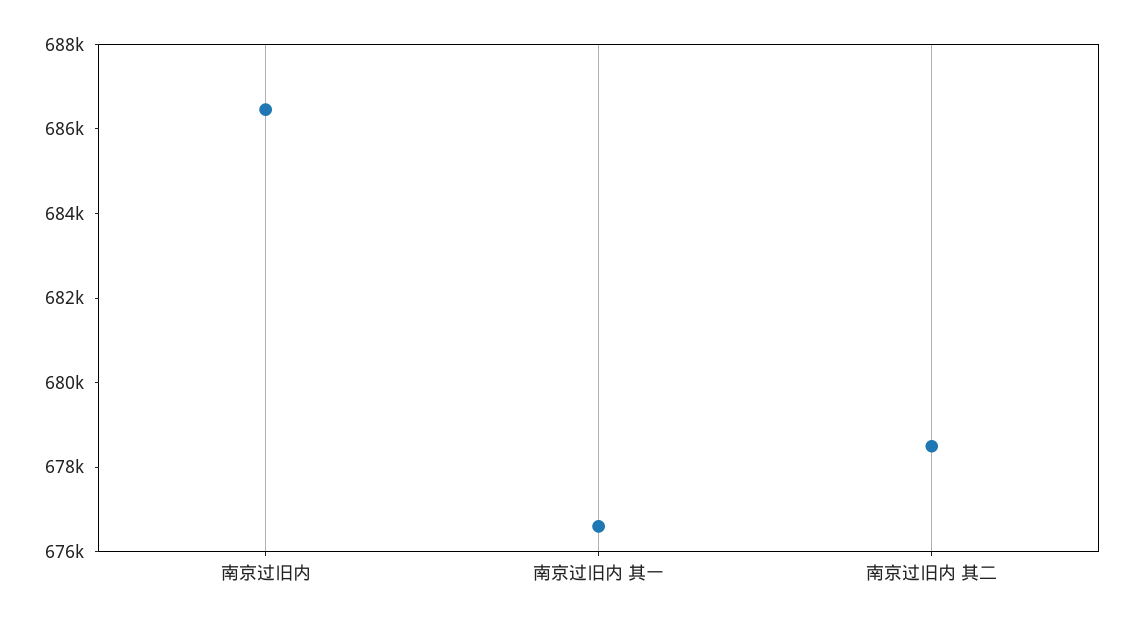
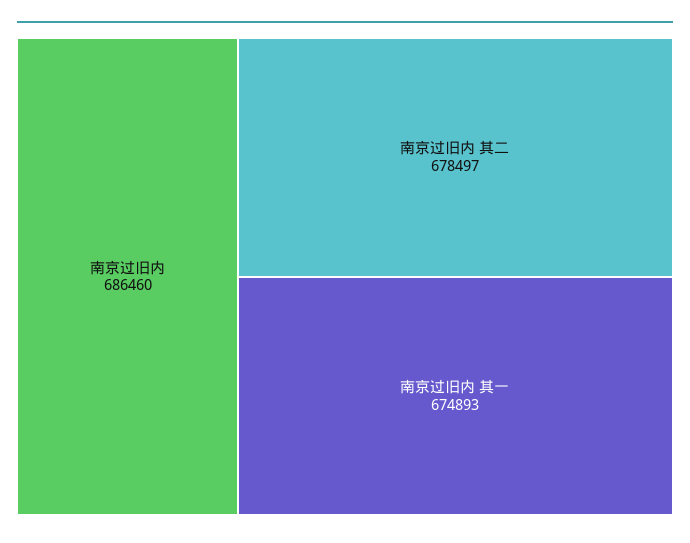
南京过旧内 其一: 676500 -> 674893

